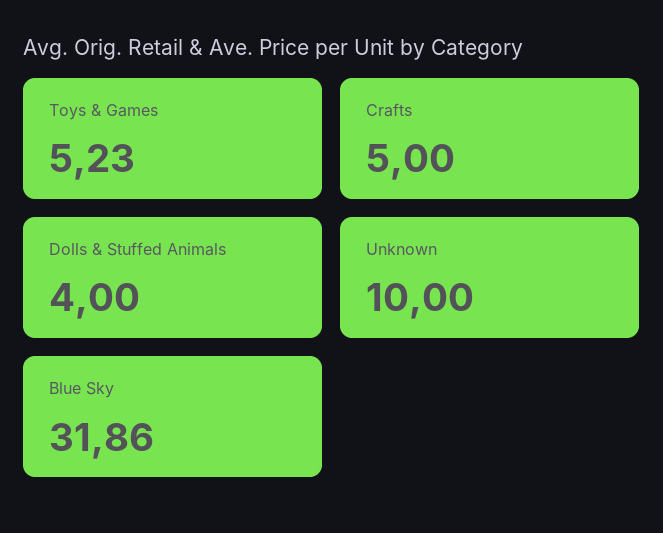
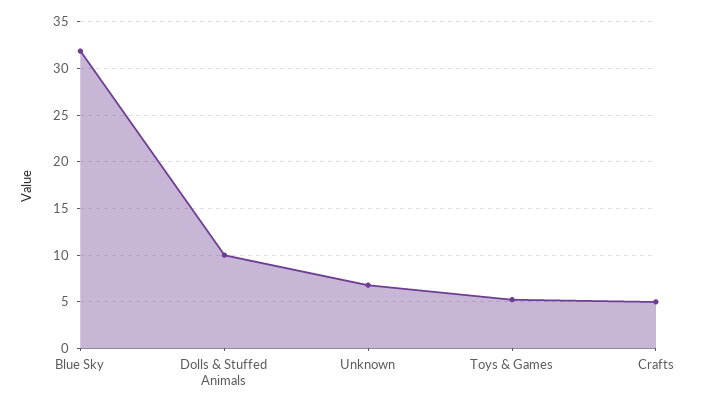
Dolls & Stuffed Animals: 4 -> 10
Unknown: 10 -> 7

